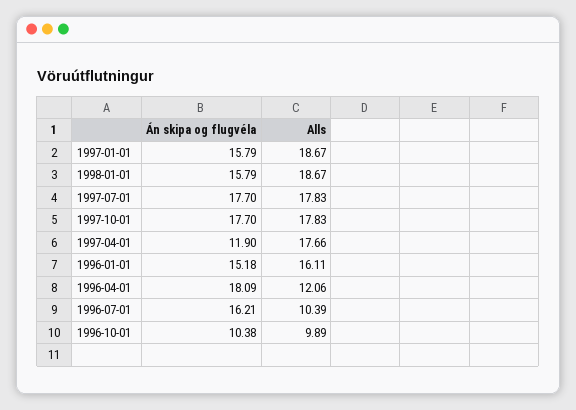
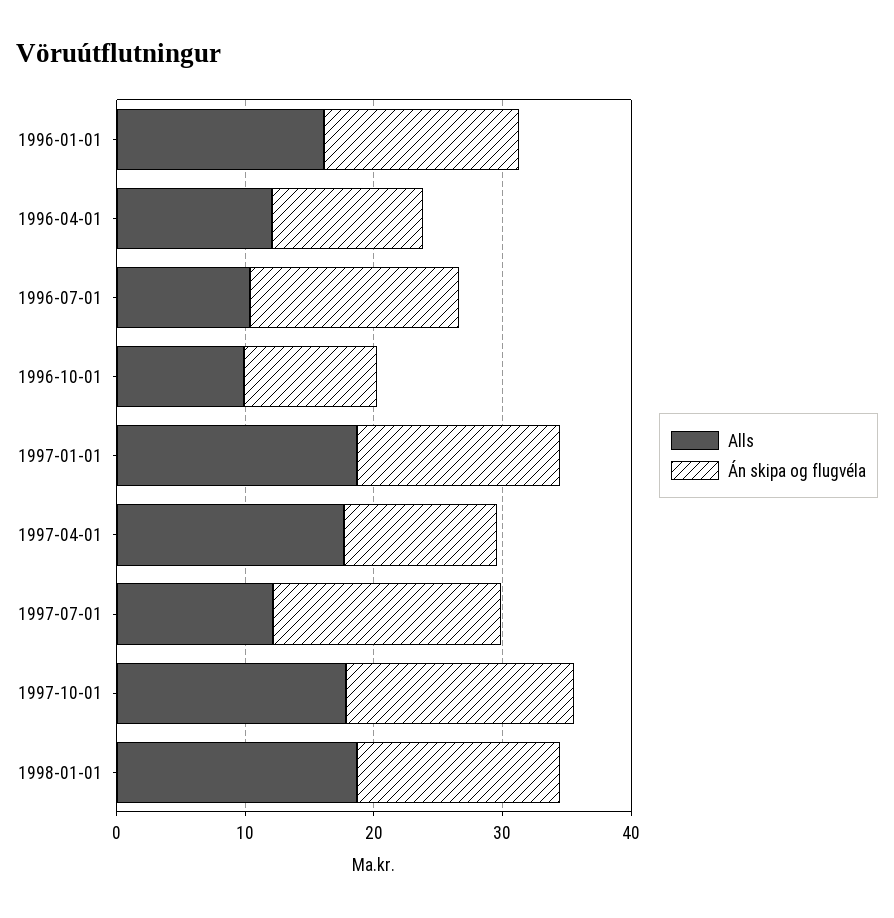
Alls, 1997-07-01: 17.83 -> 12
Án skipa og flugvéla, 1996-04-01: 18.09 -> 12

